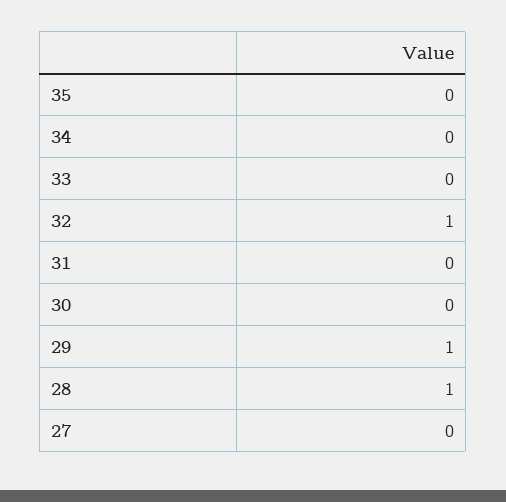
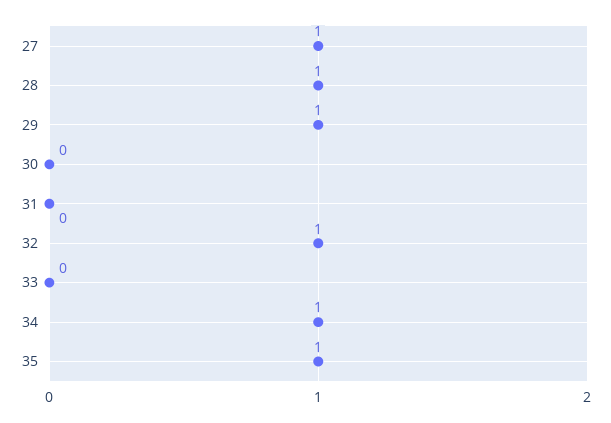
35: 0 -> 1
34: 0 -> 1
27: 0 -> 1

